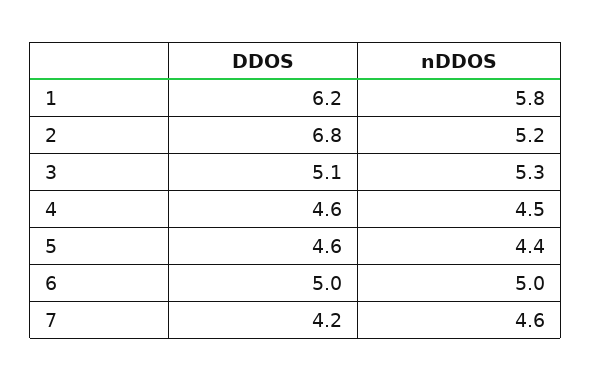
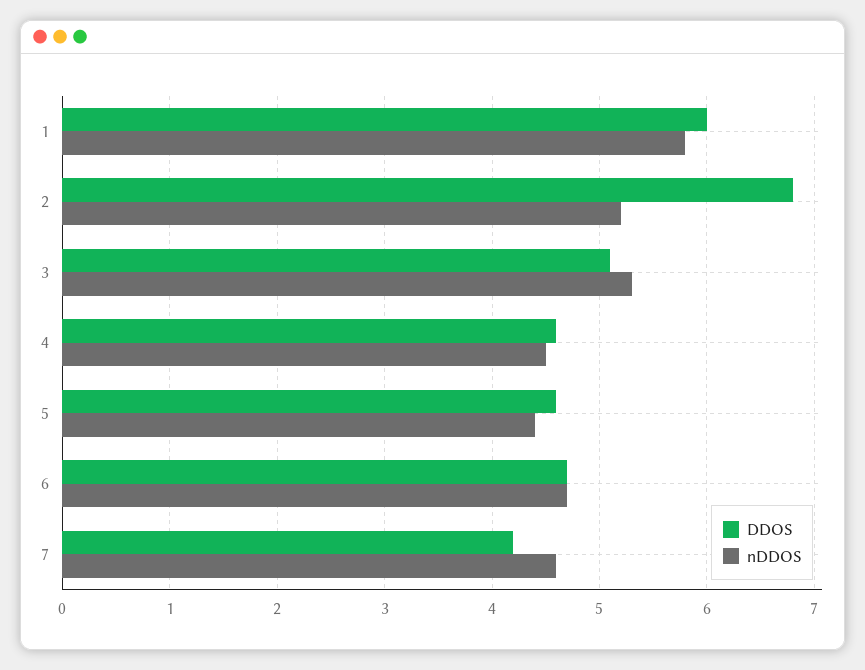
DDOS, 1: 6.2 -> 6
DDOS, 6: 5 -> 4.7
nDDOS, 6: 5 -> 4.7

